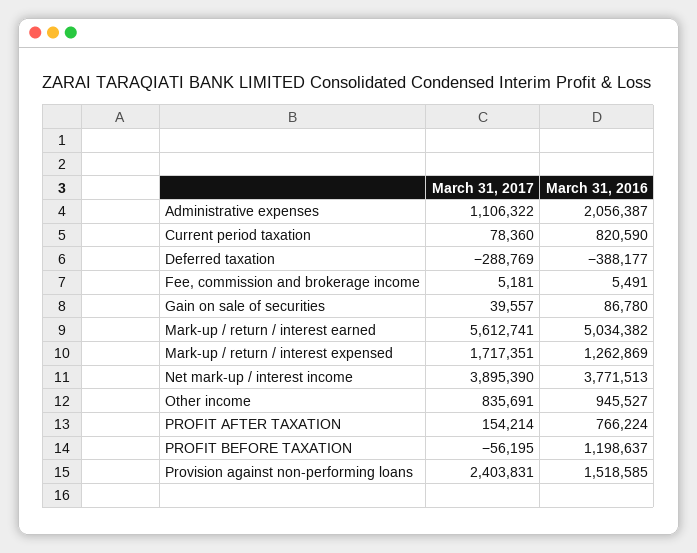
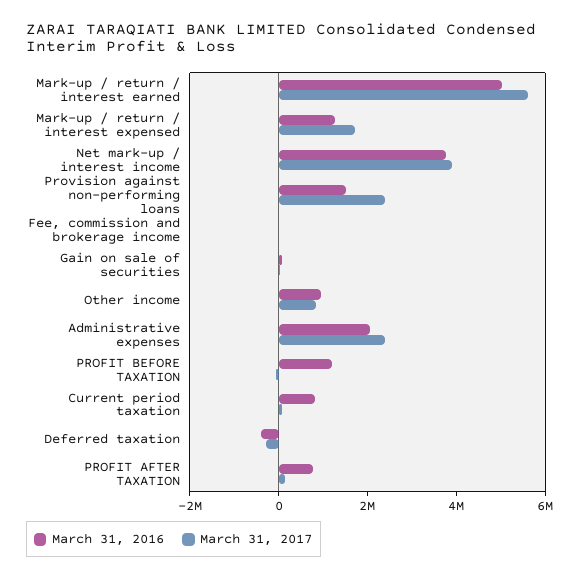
March 31, 2017, Administrative expenses: 1106322 -> 2500000

